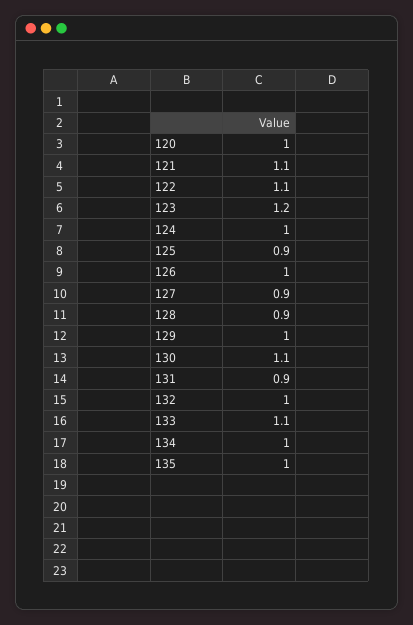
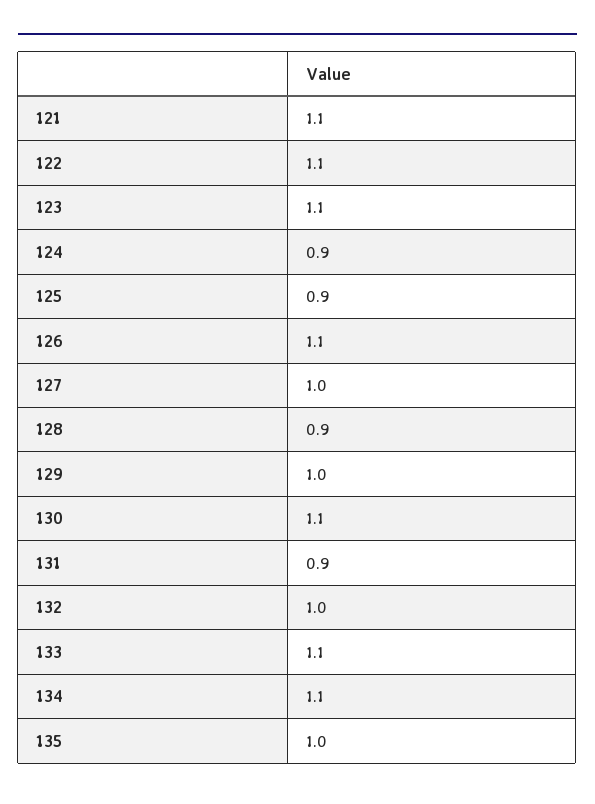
120: 1 -> none
123: 1.2 -> 1.1
124: 1 -> 0.9
126: 1 -> 1.1
127: 0.9 -> 1
134: 1 -> 1.1

